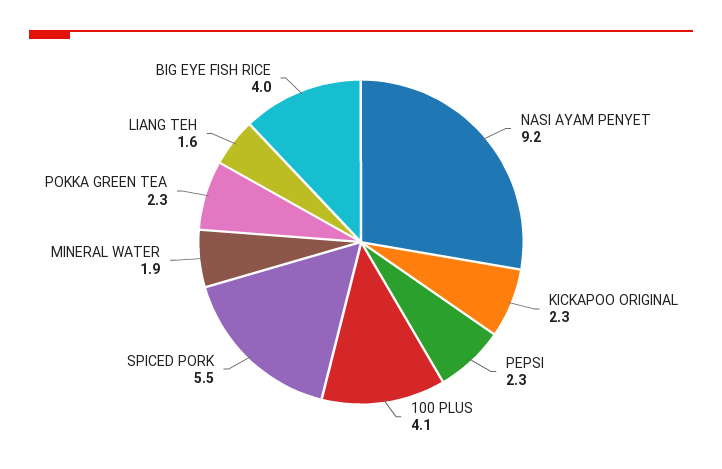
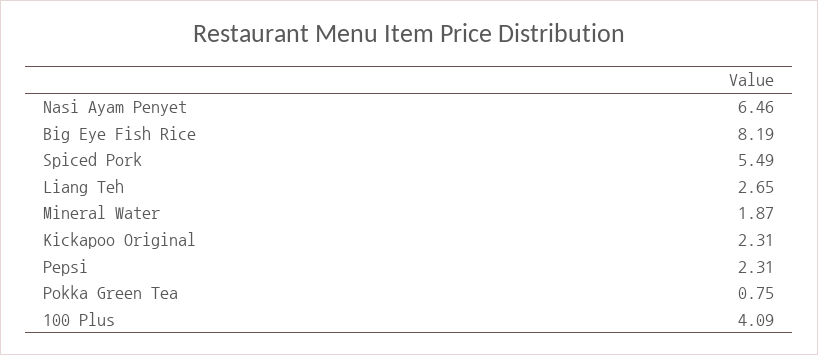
NASI AYAM PENYET: 9.2 -> 6.46
POKKA GREEN TEA: 2.3 -> 0.75
LIANG TEH: 1.6 -> 2.65
BIG EYE FISH RICE: 4 -> 8.19

